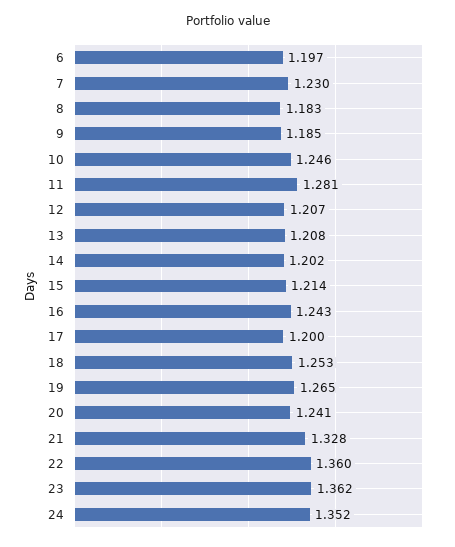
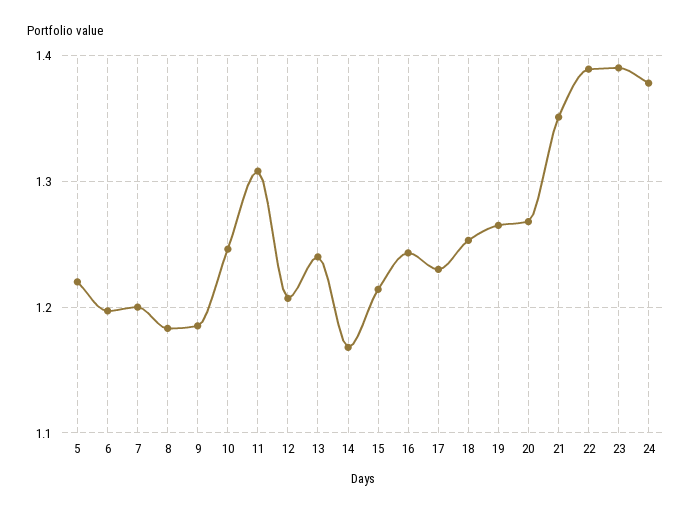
7: 1.23 -> 1.2
11: 1.281 -> 1.31
13: 1.208 -> 1.24
14: 1.202 -> 1.17
17: 1.2 -> 1.23
20: 1.241 -> 1.27
21: 1.328 -> 1.35
22: 1.36 -> 1.39
23: 1.362 -> 1.39
24: 1.352 -> 1.38
5: none -> 1.22

